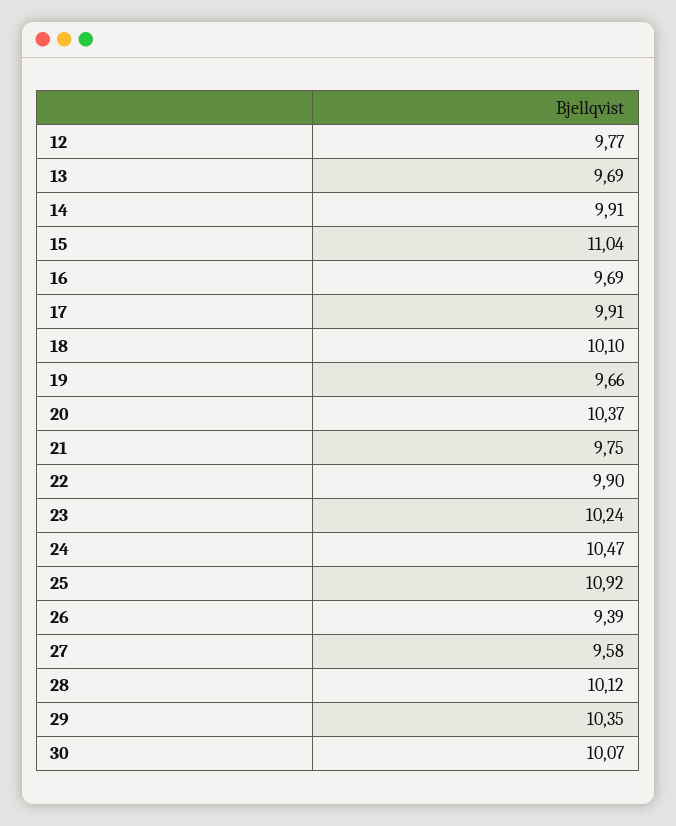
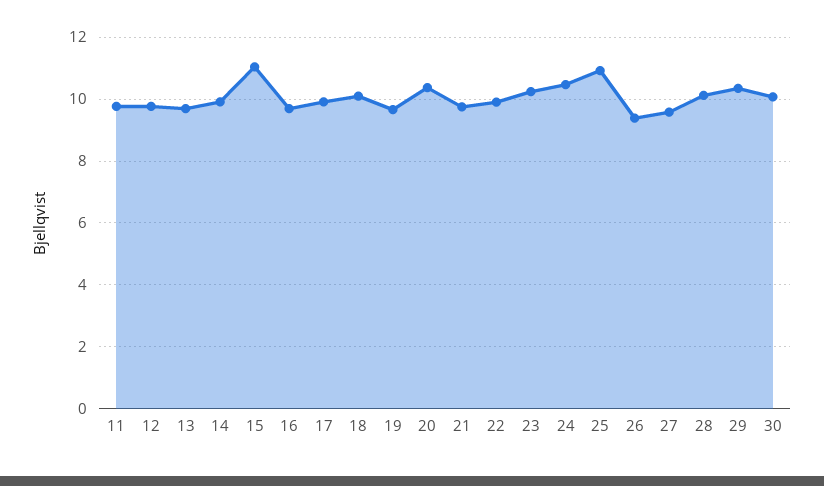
11: none -> 9.8

